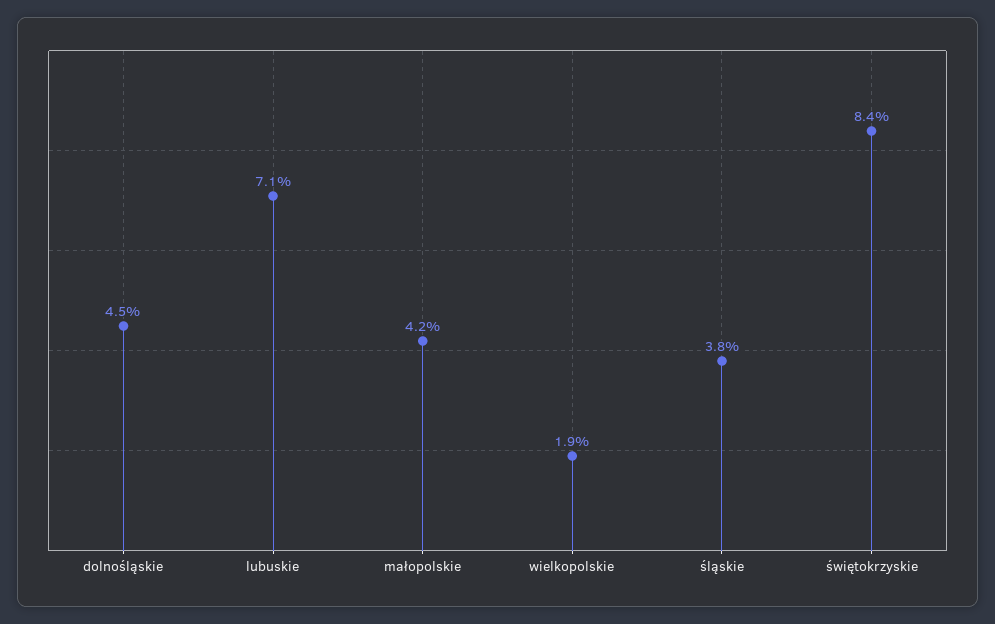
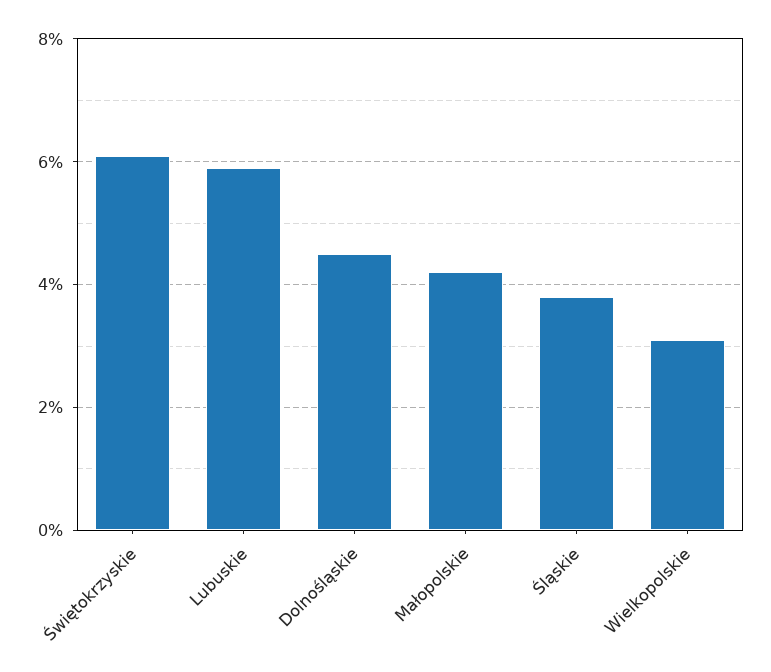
lubuskie: 7.1 -> 6
wielkopolskie: 1.9 -> 3
świętokrzyskie: 8.4 -> 6

